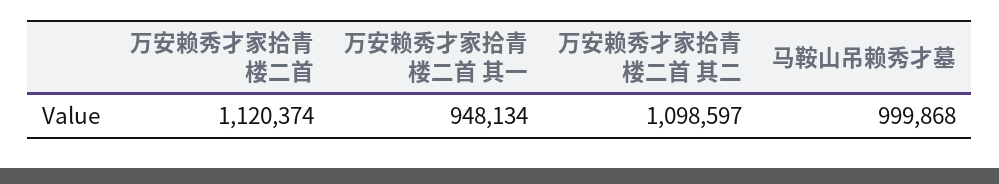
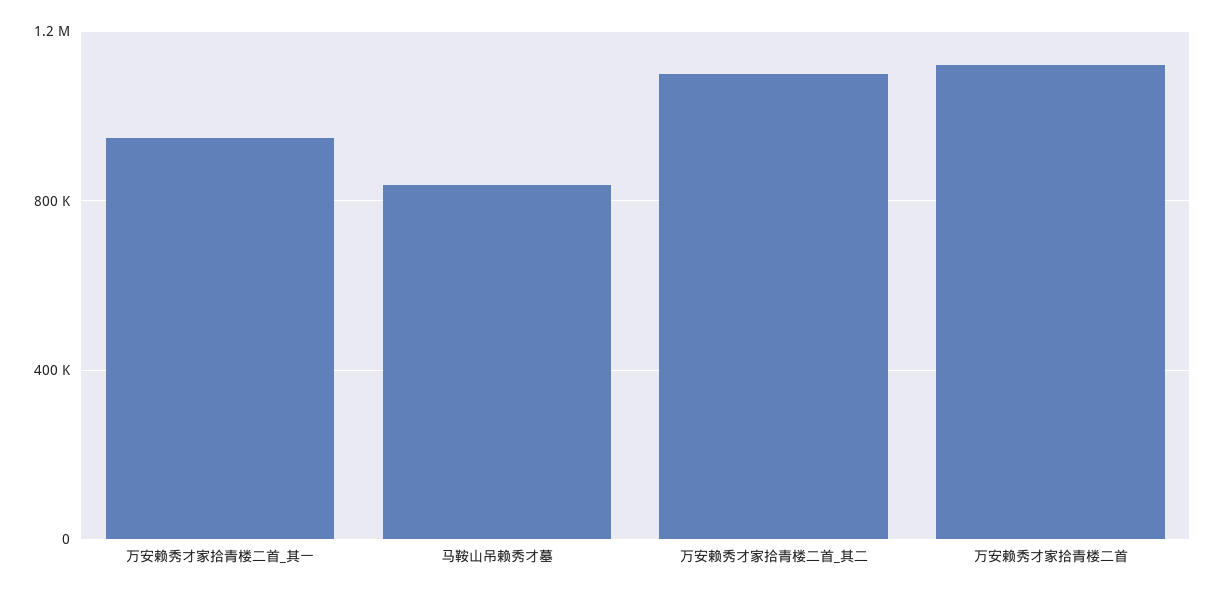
马鞍山吊赖秀才墓: 999868 -> 850000

